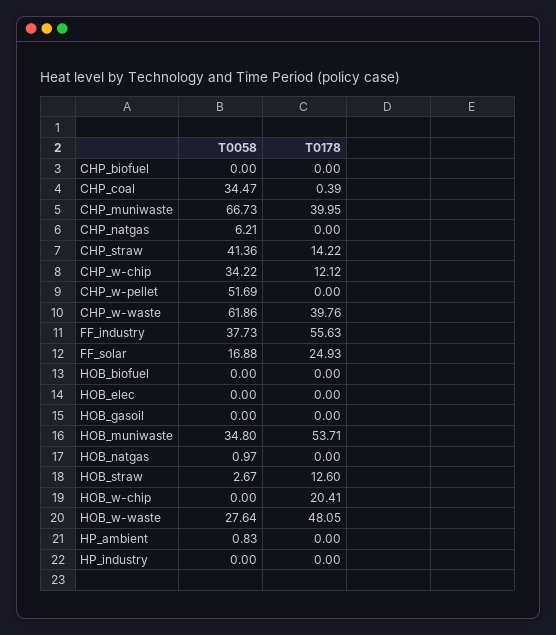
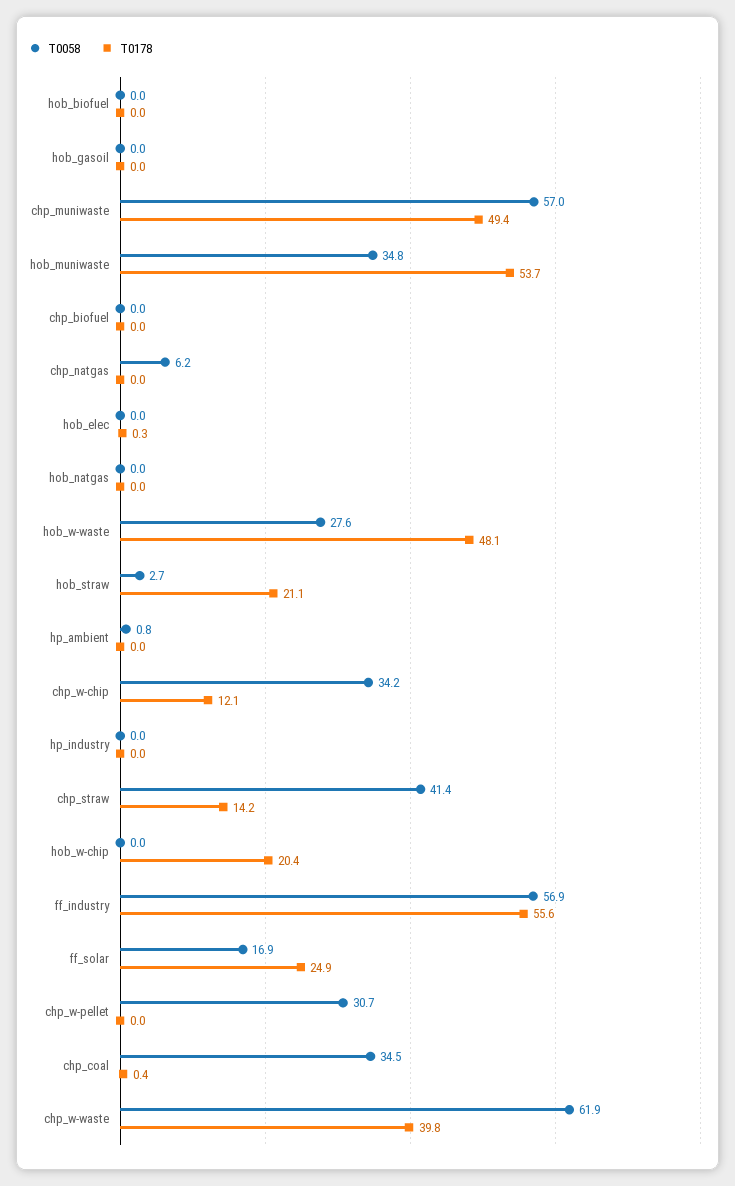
T0058, CHP_muniwaste: 66.73 -> 57
T0178, CHP_muniwaste: 39.95 -> 49.4
T0058, CHP_w-pellet: 51.69 -> 30.7
T0058, FF_industry: 37.73 -> 56.9
T0178, HOB_elec: 0 -> 0.3
T0058, HOB_natgas: 0.97 -> 0
T0178, HOB_straw: 12.6 -> 21.1

